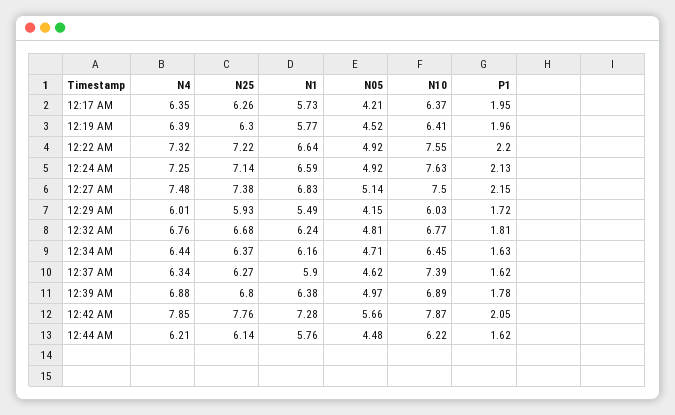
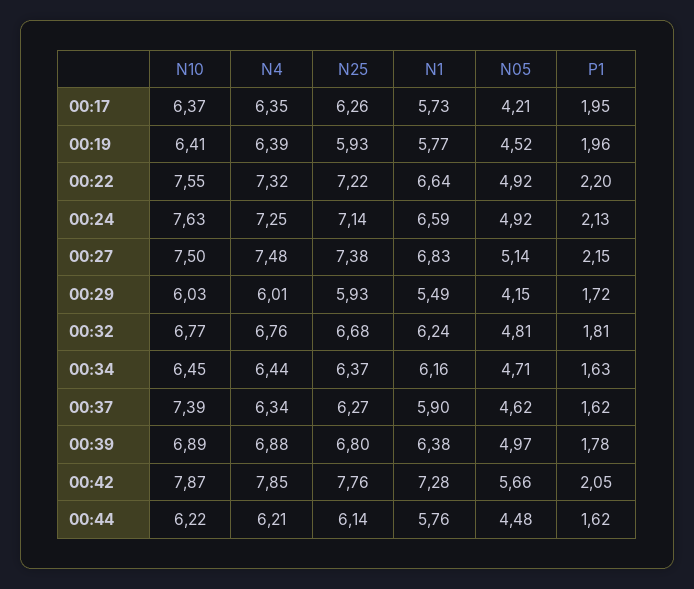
N25, 12:19 AM: 6.3 -> 5.93

